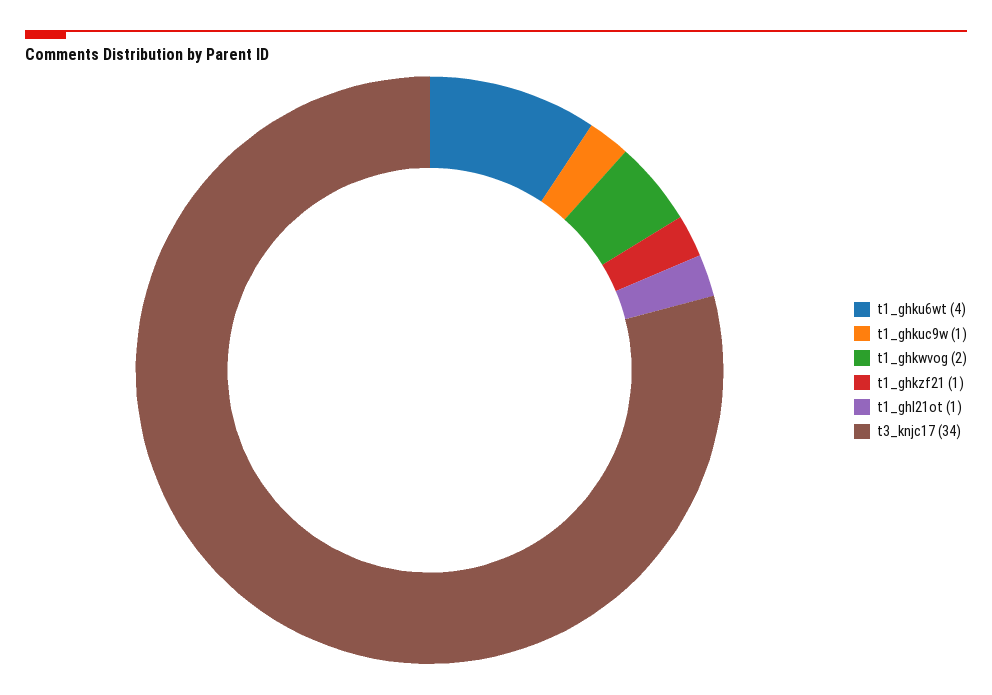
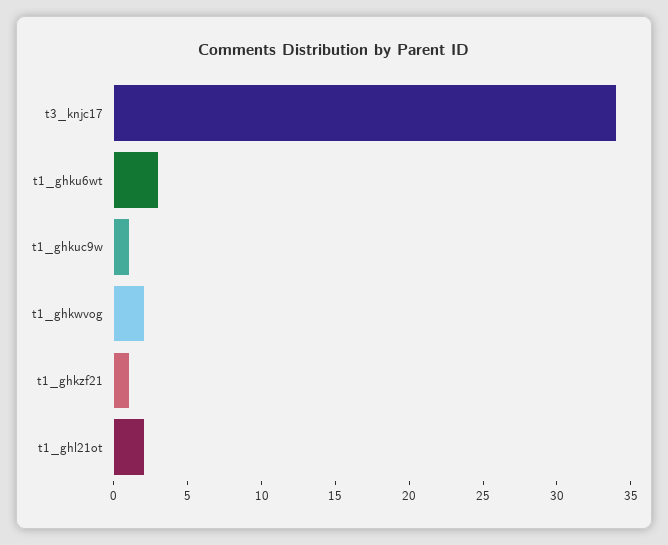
t1_ghku6wt: 4 -> 3
t1_ghl21ot: 1 -> 2

